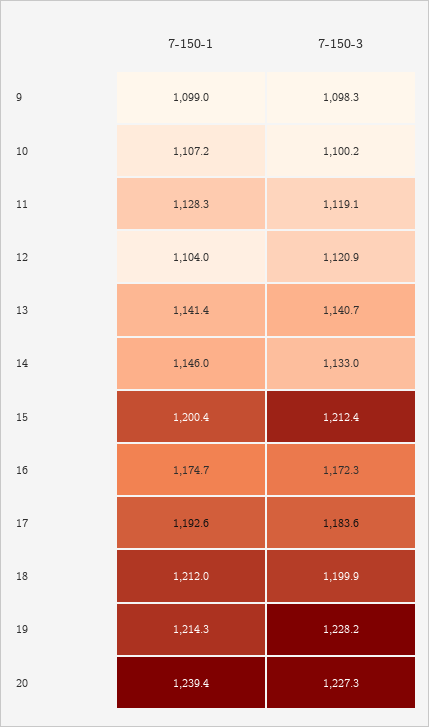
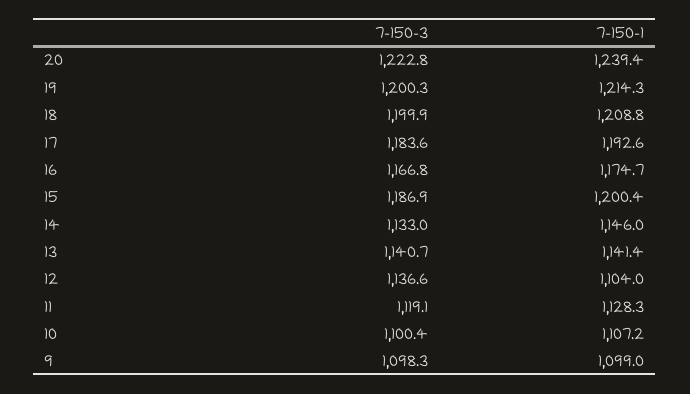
7-150-3, 10: 1100.2 -> 1100.4
7-150-3, 12: 1120.9 -> 1136.6
7-150-3, 15: 1212.4 -> 1186.9
7-150-3, 16: 1172.3 -> 1166.8
7-150-1, 18: 1212 -> 1208.8
7-150-3, 19: 1228.2 -> 1200.3
7-150-3, 20: 1227.3 -> 1222.8

